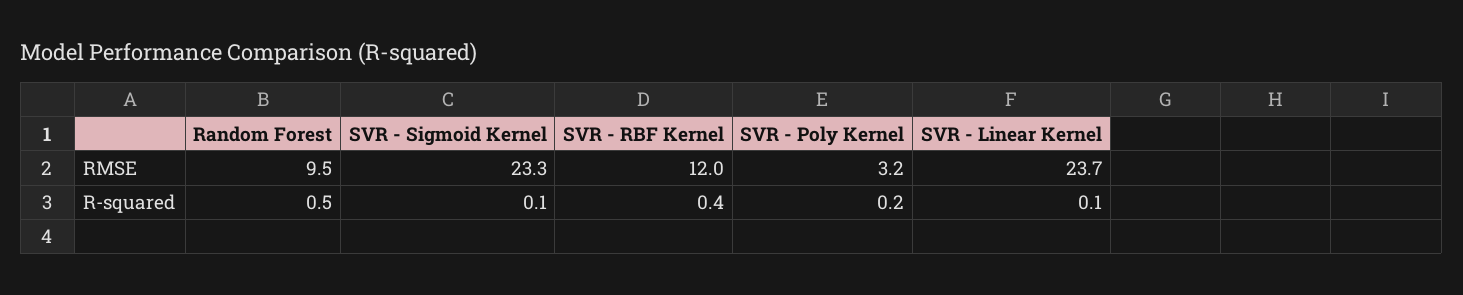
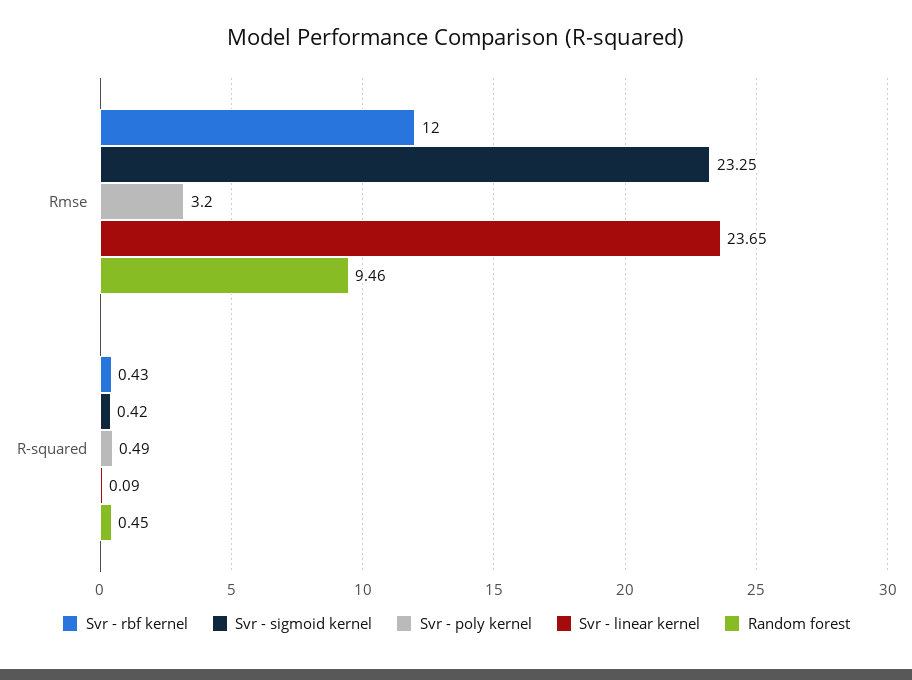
SVR - Sigmoid Kernel, R-squared: 0.1 -> 0.42
SVR - Poly Kernel, R-squared: 0.2 -> 0.49

